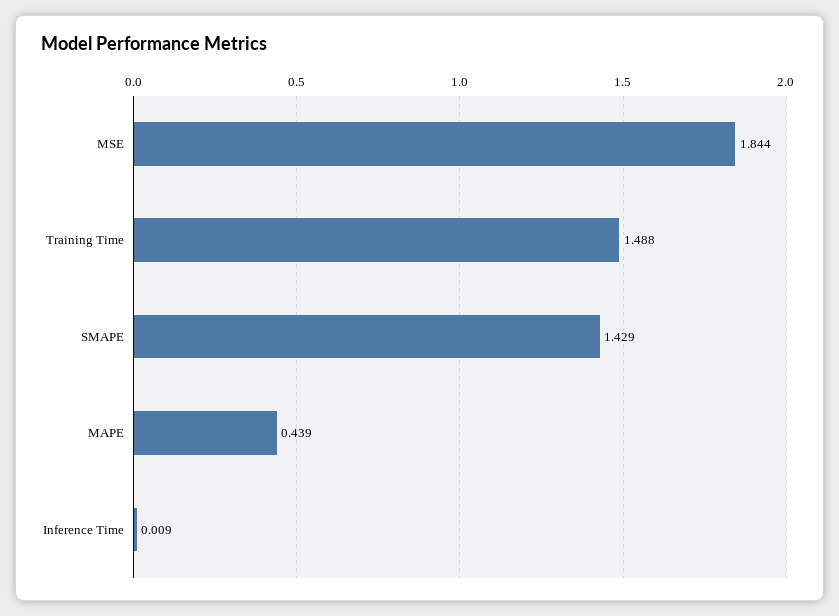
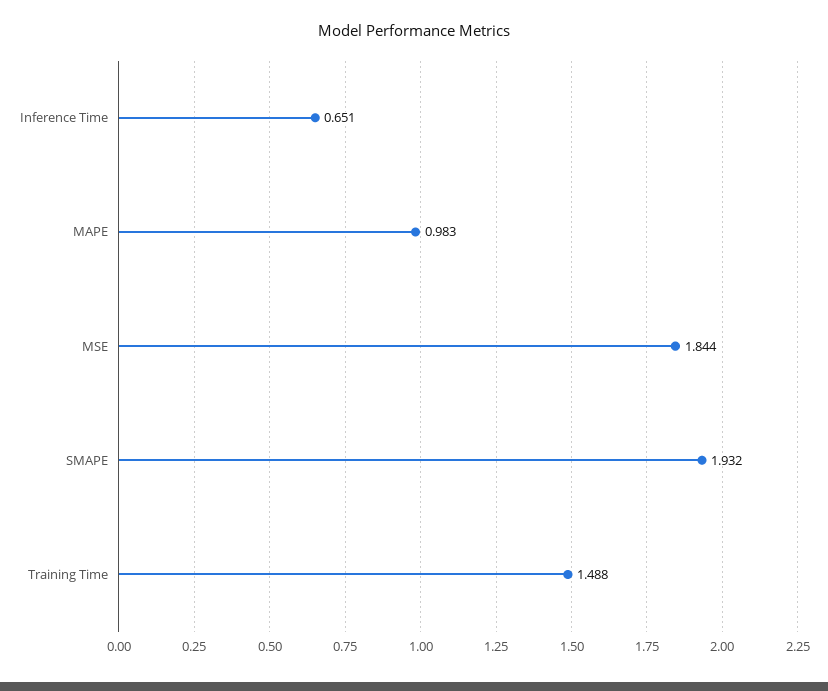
SMAPE: 1.429 -> 1.932
MAPE: 0.439 -> 0.983
Inference Time: 0.009 -> 0.651

